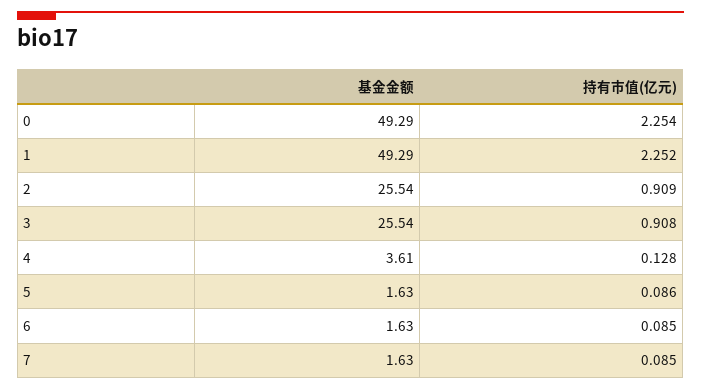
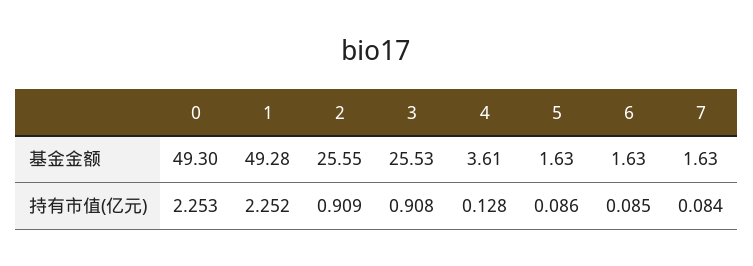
基金金额, 0: 49.29 -> 49.3
持有市值(亿元), 0: 2.254 -> 2.253
基金金额, 1: 49.29 -> 49.28
基金金额, 2: 25.54 -> 25.55
基金金额, 3: 25.54 -> 25.53
持有市值(亿元), 7: 0.085 -> 0.084

